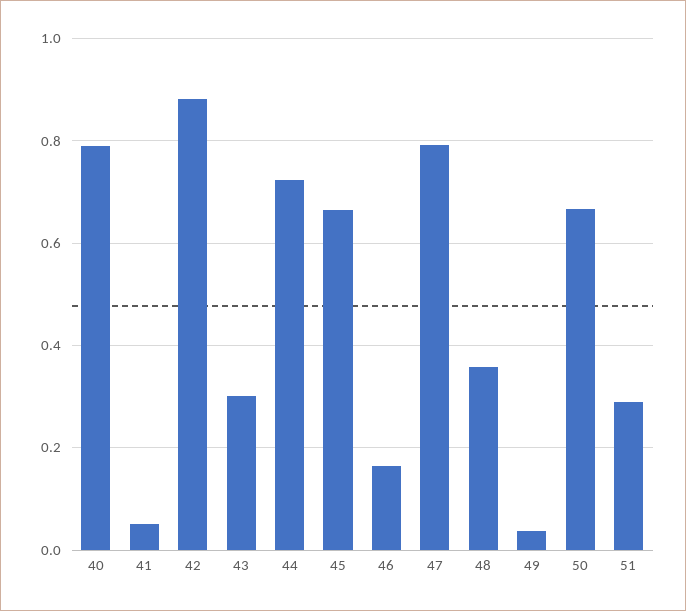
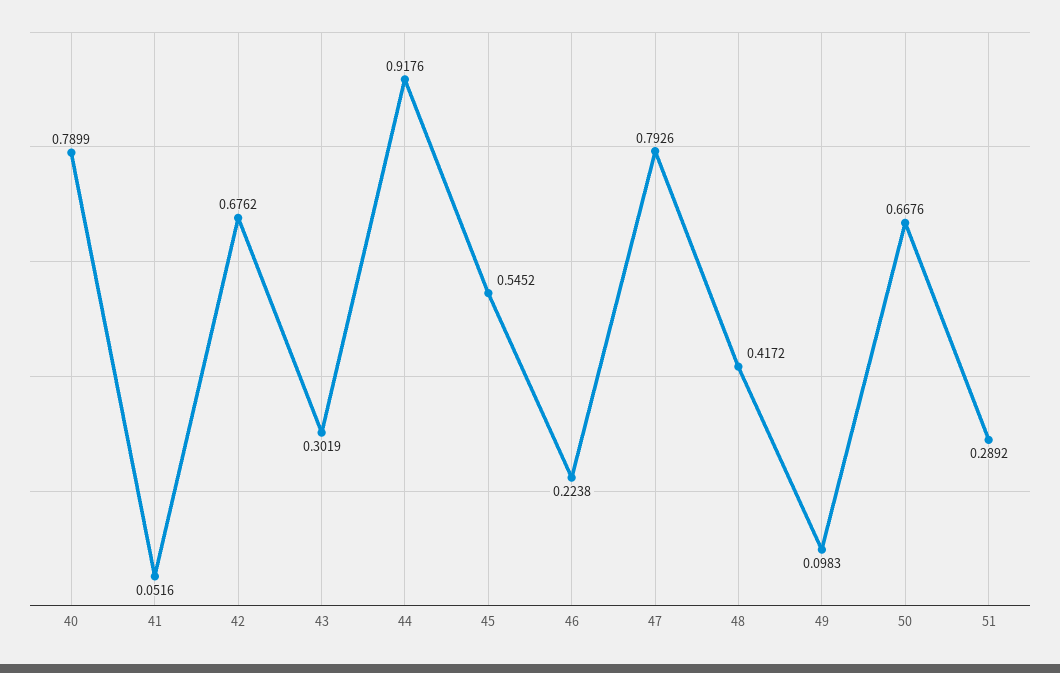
42: 0.88 -> 0.6762
44: 0.72 -> 0.9176
45: 0.66 -> 0.5452
46: 0.16 -> 0.2238
48: 0.36 -> 0.4172
49: 0.04 -> 0.0983

